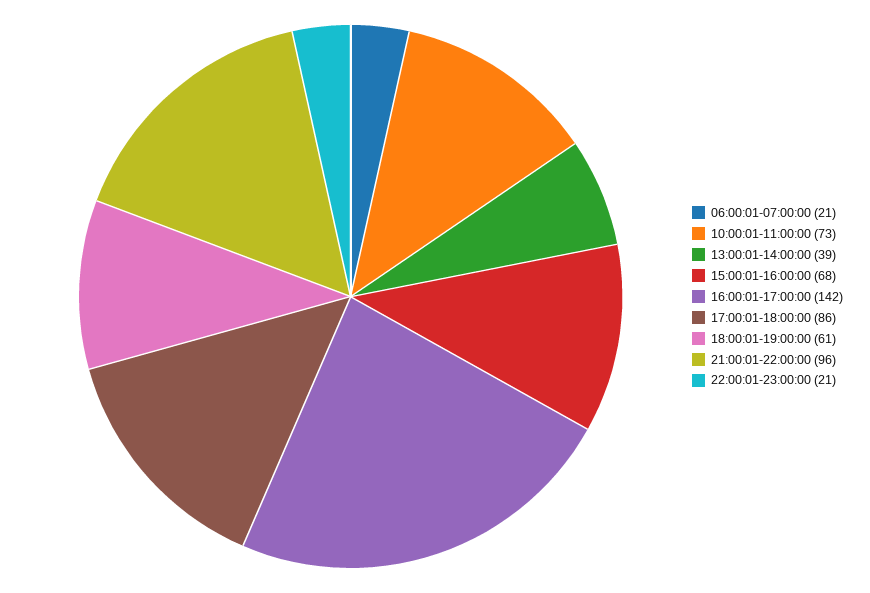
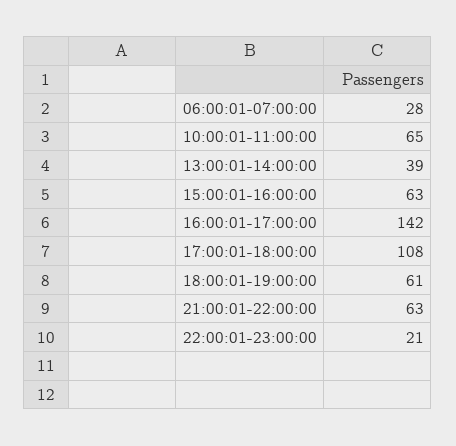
06:00:01-07:00:00: 21 -> 28
10:00:01-11:00:00: 73 -> 65
15:00:01-16:00:00: 68 -> 63
17:00:01-18:00:00: 86 -> 108
21:00:01-22:00:00: 96 -> 63

